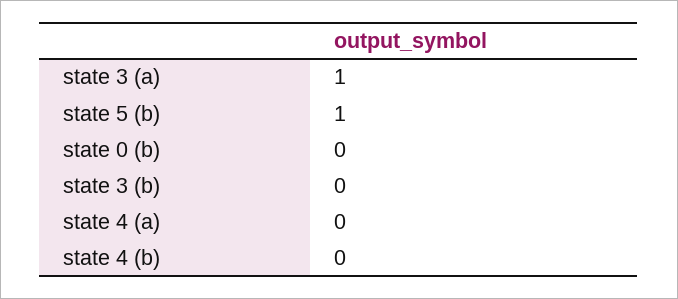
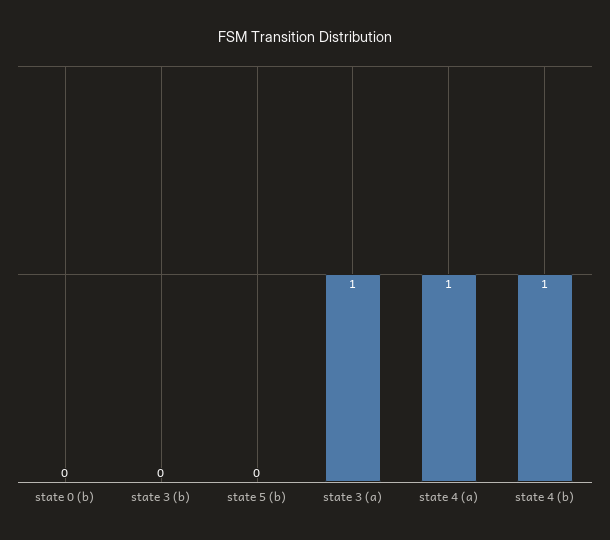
state 5 (b): 1 -> 0
state 4 (a): 0 -> 1
state 4 (b): 0 -> 1

